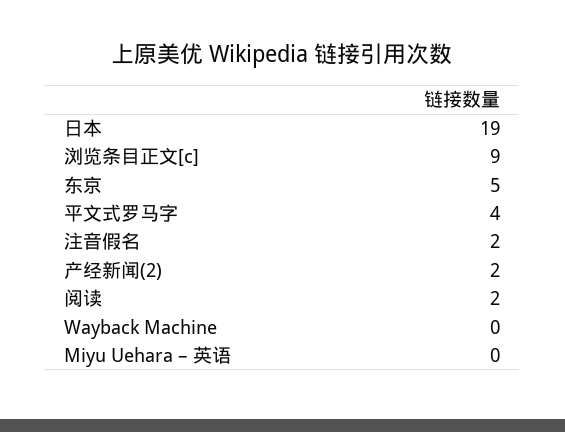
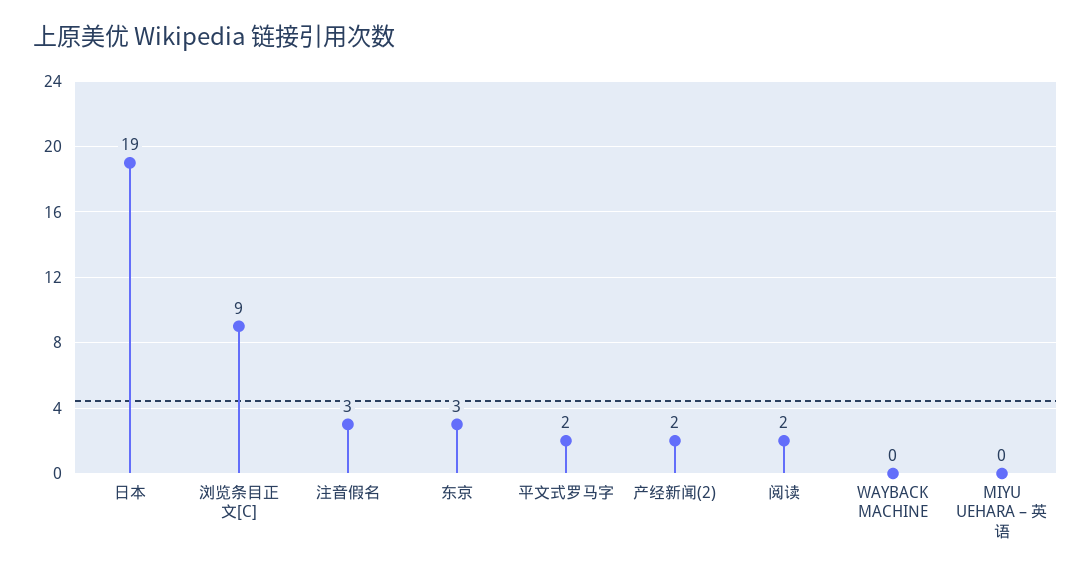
东京: 5 -> 3
平文式罗马字: 4 -> 2
注音假名: 2 -> 3

